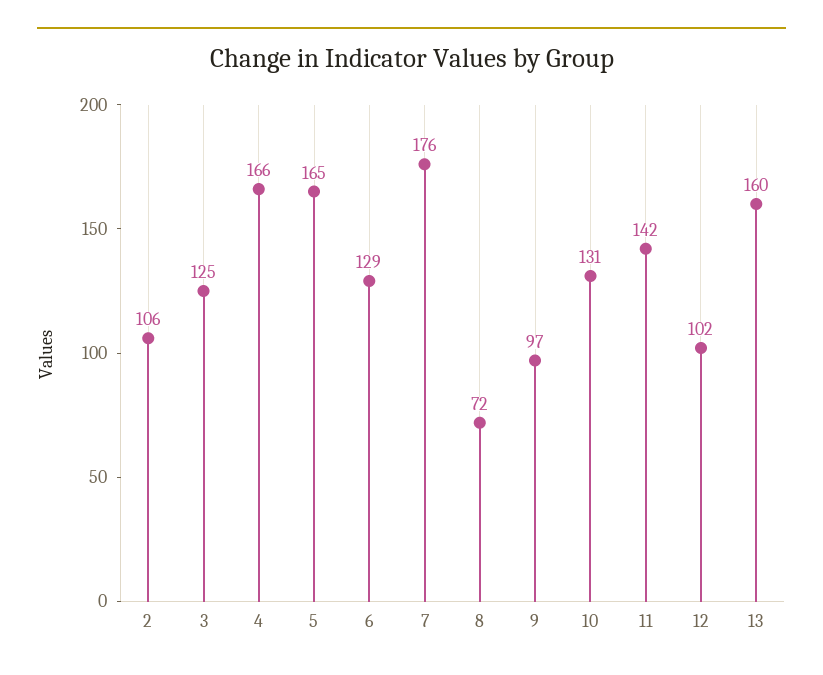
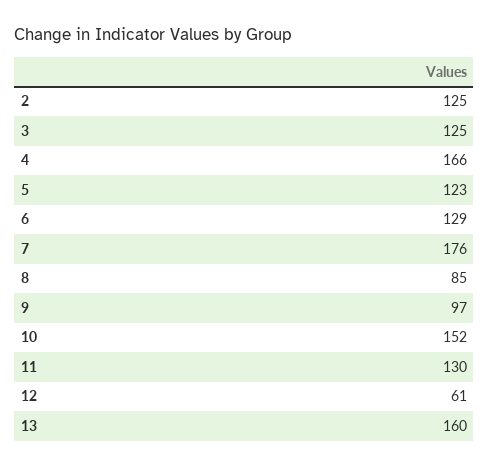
2: 106 -> 125
5: 165 -> 123
8: 72 -> 85
10: 131 -> 152
11: 142 -> 130
12: 102 -> 61

